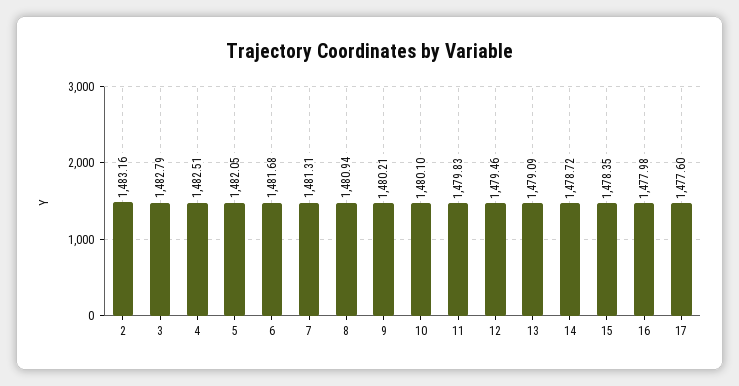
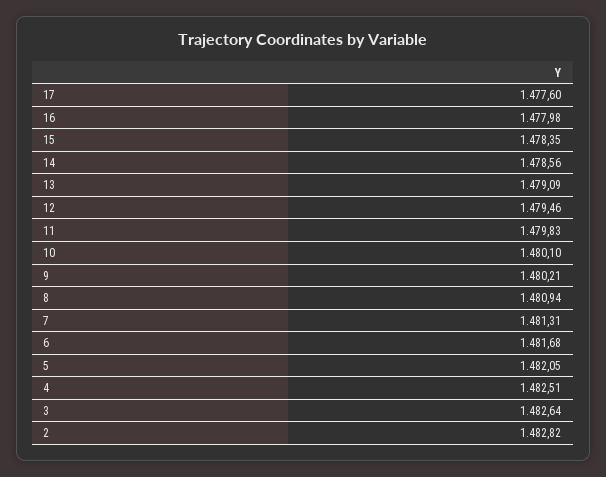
2: 1483.16 -> 1482.82
3: 1482.79 -> 1482.64
14: 1478.72 -> 1478.56

